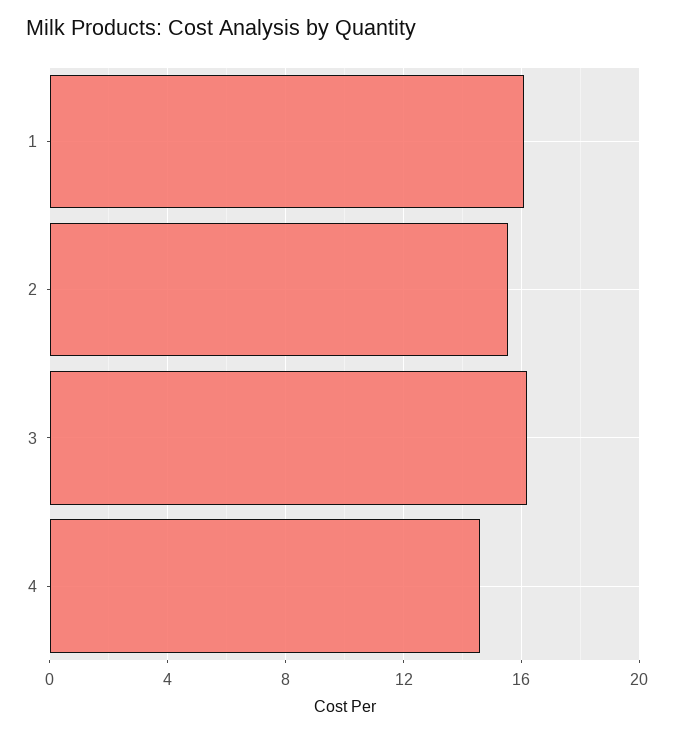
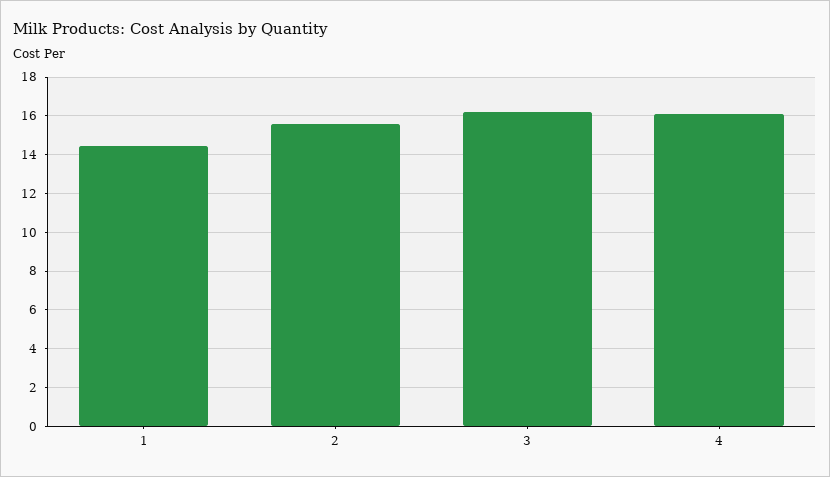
1: 16 -> 14.5
4: 14.5 -> 16

